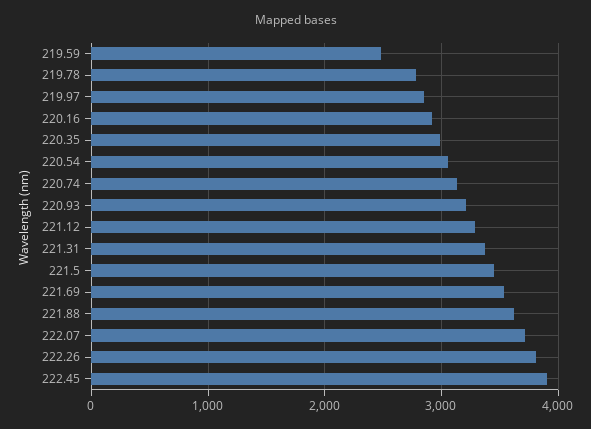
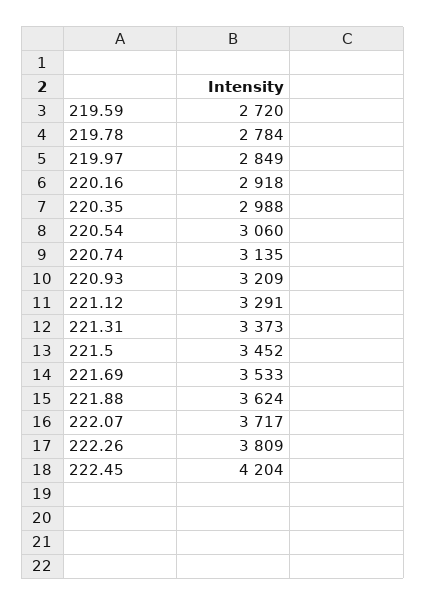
219.59: 2500 -> 2720
222.45: 3900 -> 4204

